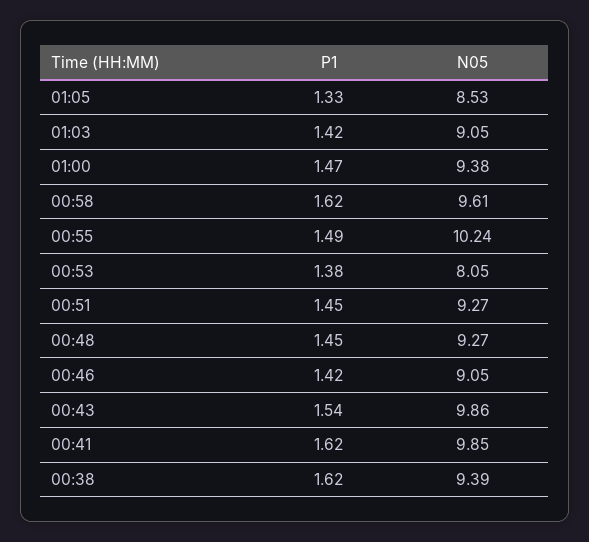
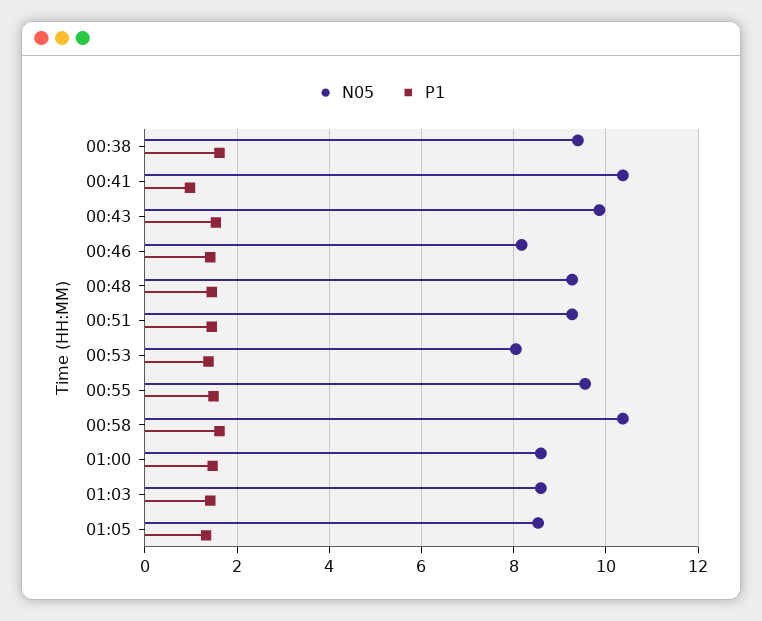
N05, 01:03: 9.05 -> 8.6
N05, 01:00: 9.38 -> 8.6
N05, 00:58: 9.61 -> 10.4
N05, 00:55: 10.24 -> 9.6
N05, 00:46: 9.05 -> 8.2
P1, 00:41: 1.62 -> 1
N05, 00:41: 9.85 -> 10.4

